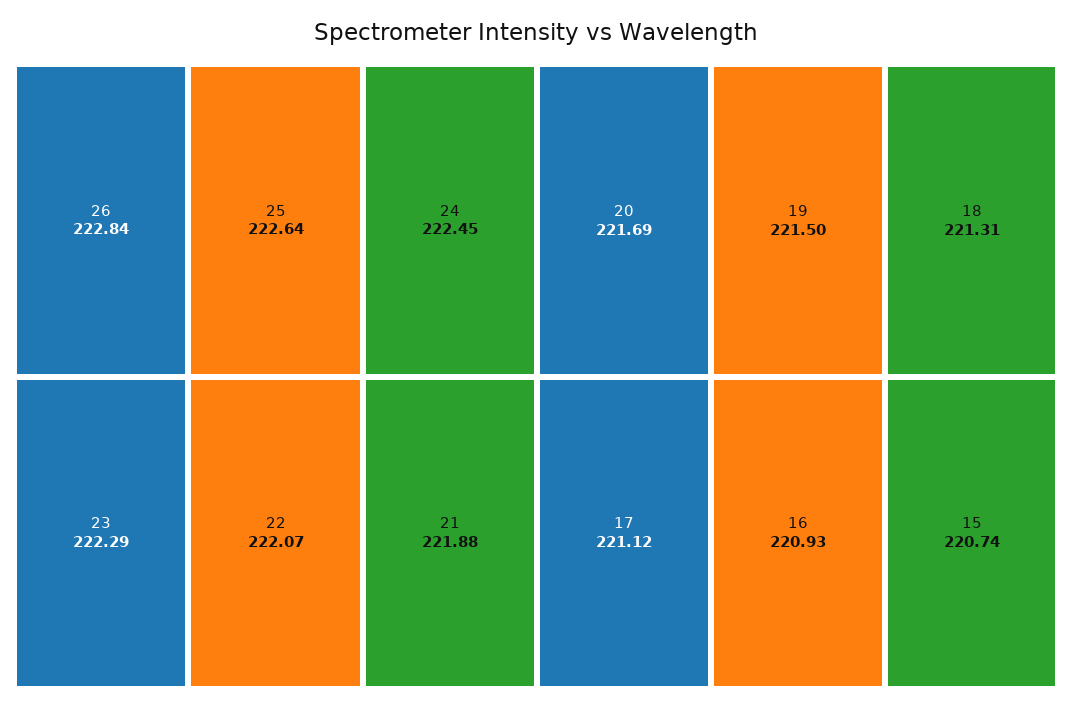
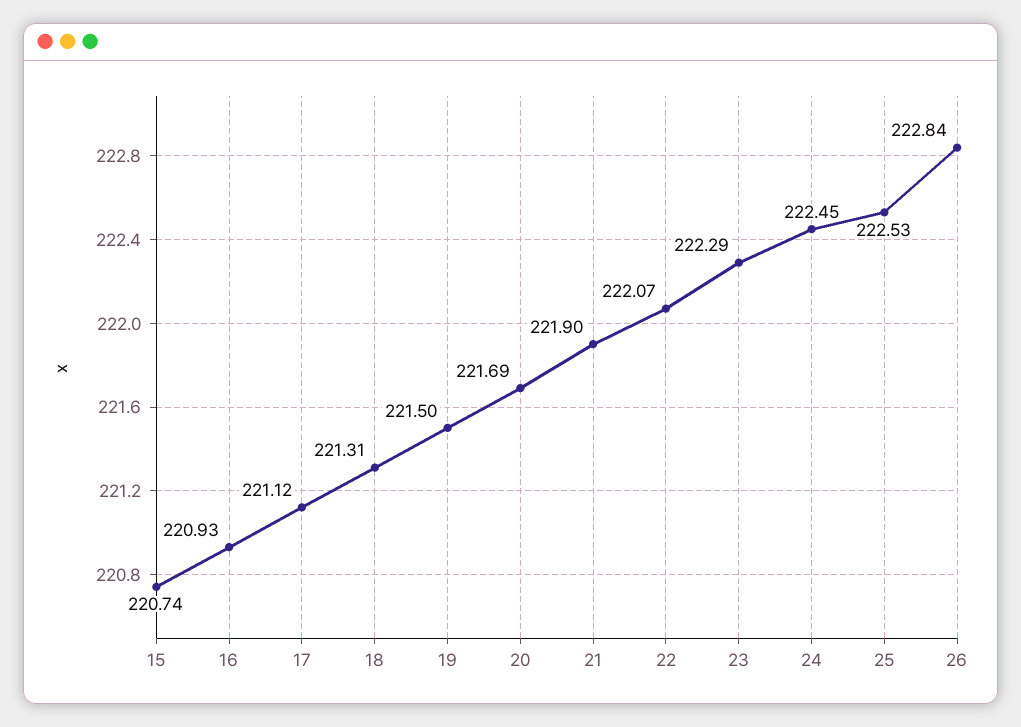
25: 222.64 -> 222.53
21: 221.88 -> 221.9

